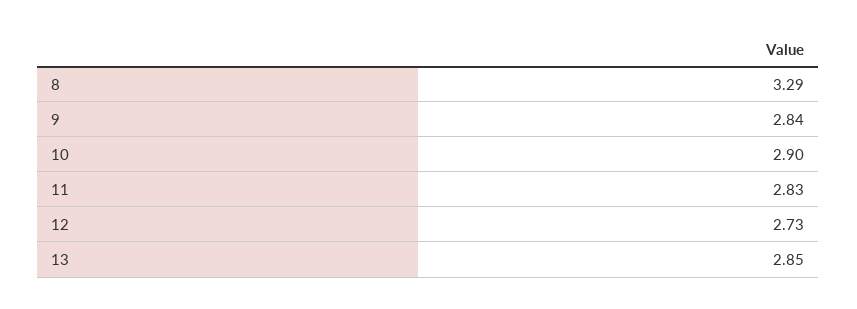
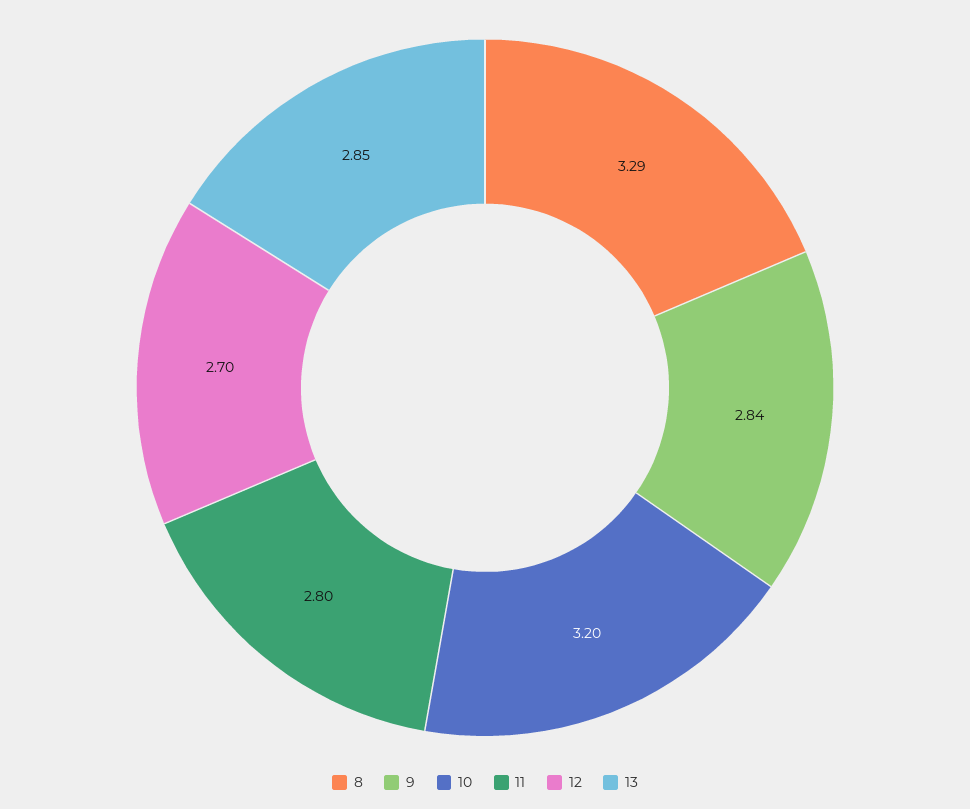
10: 2.9 -> 3.2
11: 2.83 -> 2.8
12: 2.73 -> 2.7

